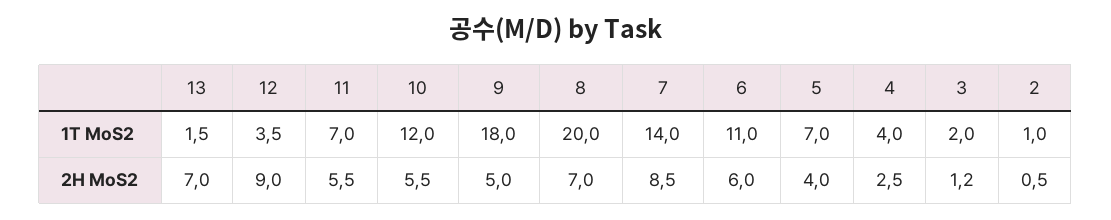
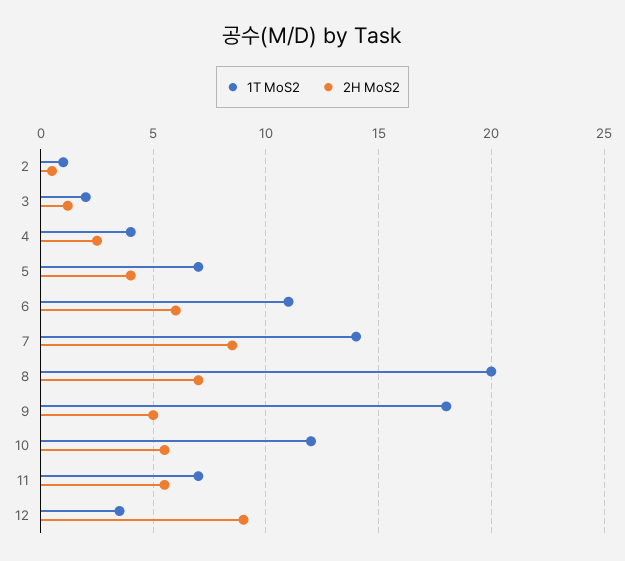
1T MoS2, 13: 1.5 -> none
2H MoS2, 13: 7 -> none

